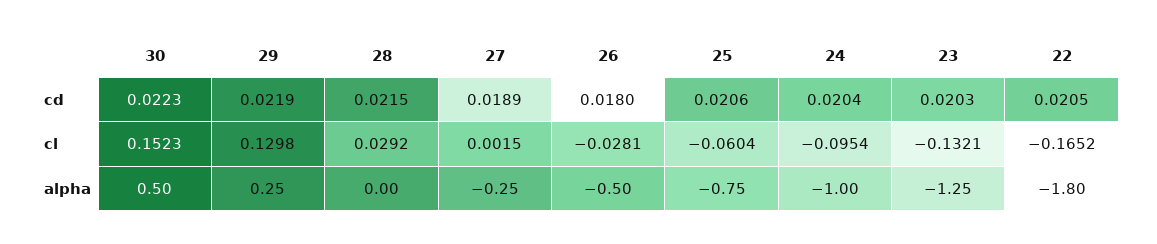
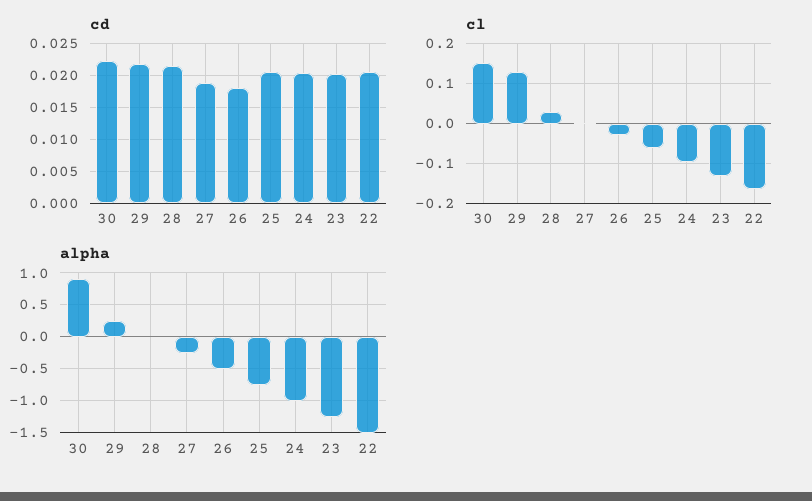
alpha, 30: 0.5 -> 0.9
alpha, 22: -1.8 -> -1.5

